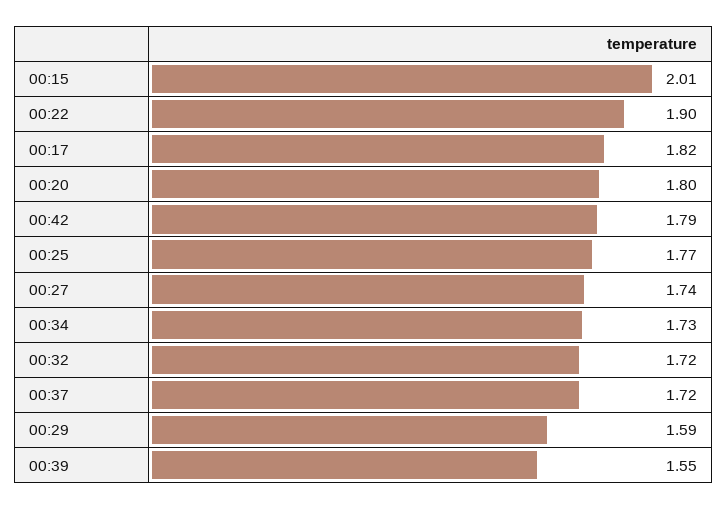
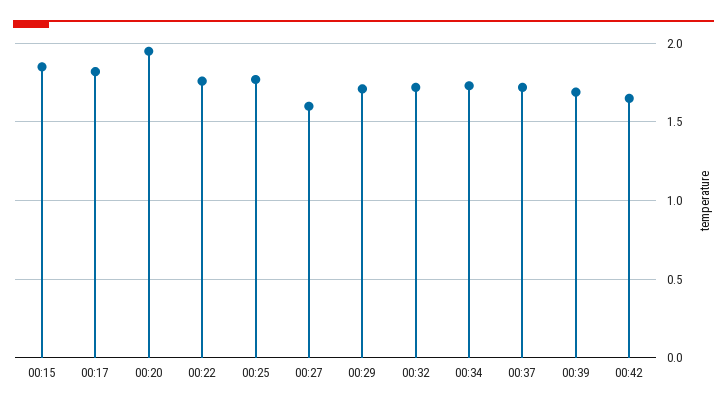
00:15: 2.01 -> 1.85
00:22: 1.9 -> 1.75
00:20: 1.8 -> 1.95
00:42: 1.79 -> 1.65
00:27: 1.74 -> 1.6
00:29: 1.59 -> 1.7
00:39: 1.55 -> 1.7

